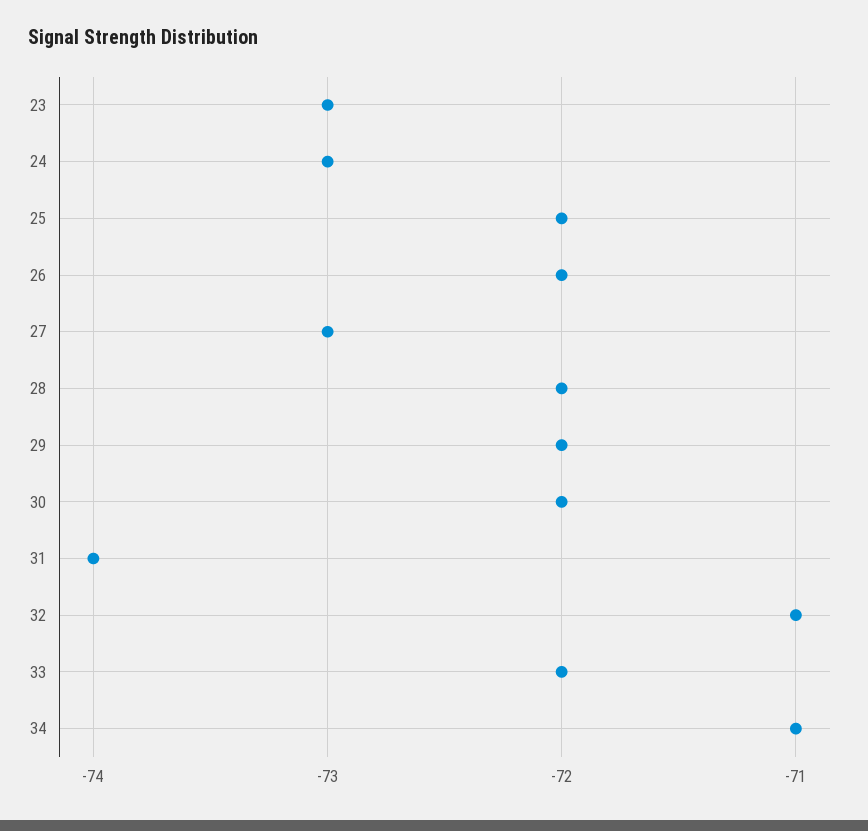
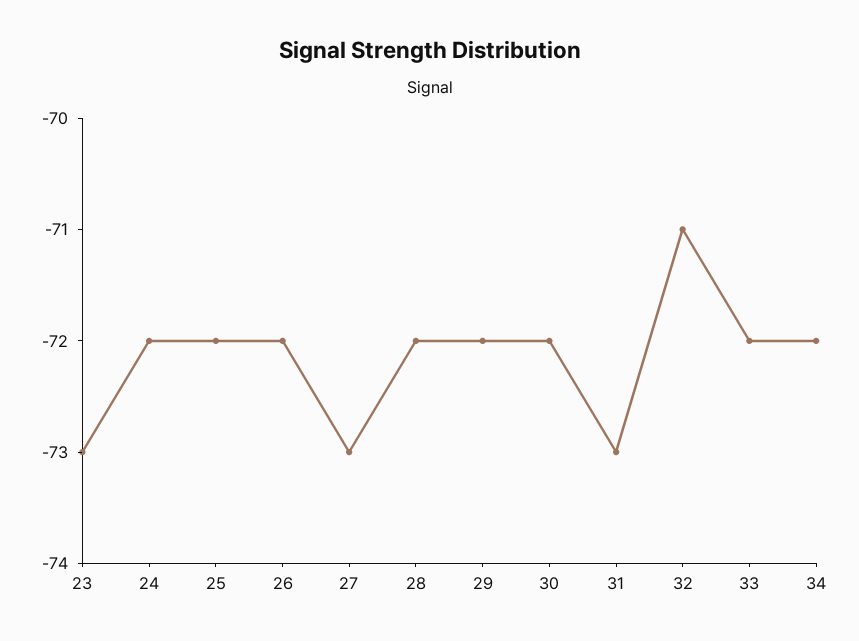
24: -73 -> -72
31: -74 -> -73
34: -71 -> -72

